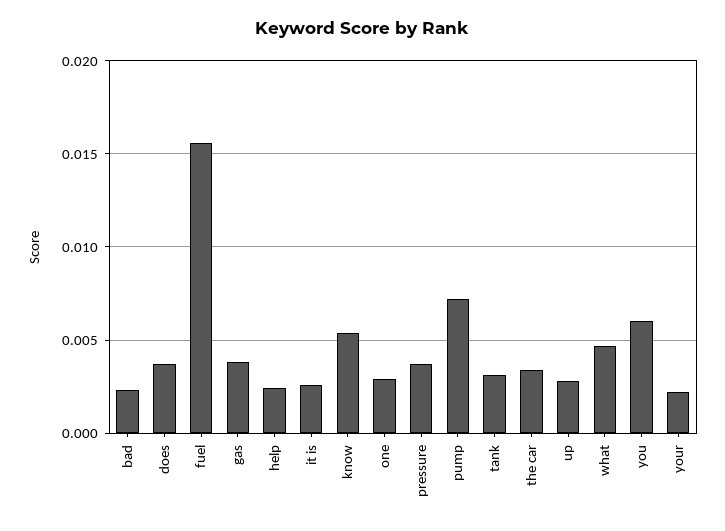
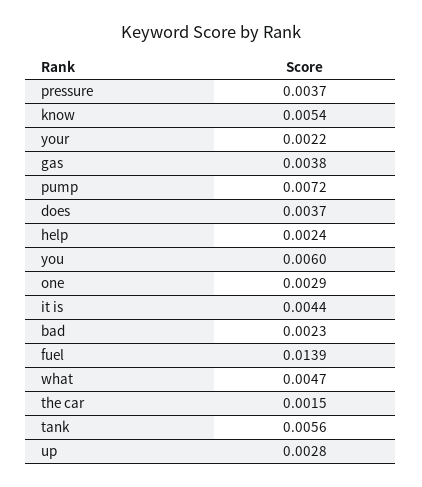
fuel: 0.0155 -> 0.0139
it is: 0.0025 -> 0.0044
tank: 0.003 -> 0.0056
the car: 0.0035 -> 0.0015

